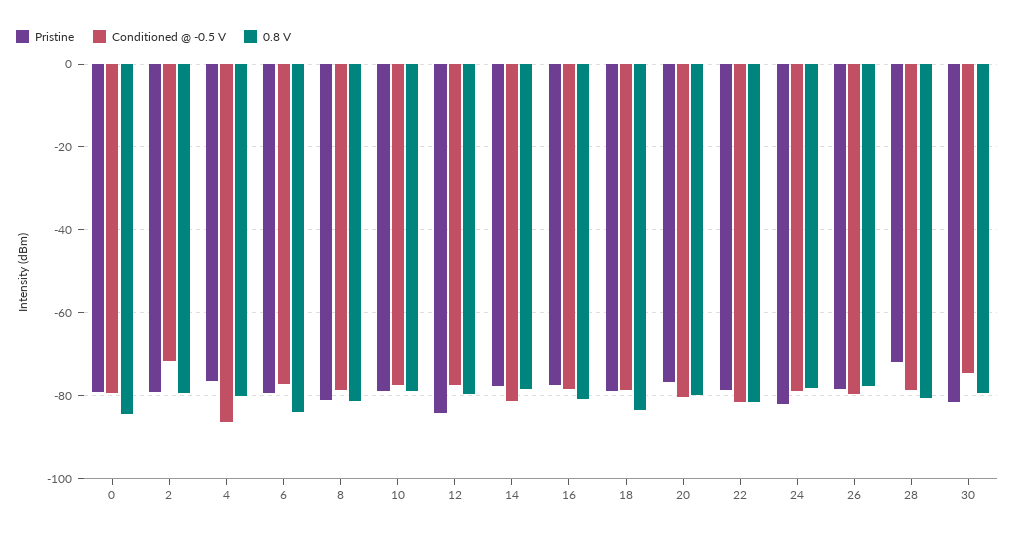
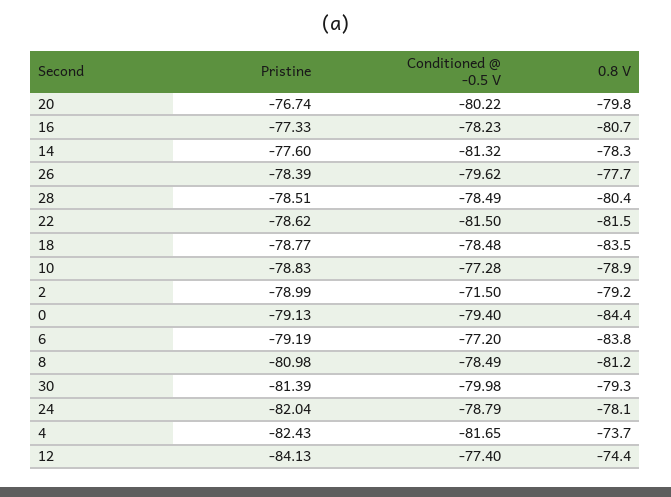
Pristine, 4: -76 -> -82.43
Conditioned @ -0.5 V, 4: -86 -> -81.65
0.8 V, 4: -80 -> -73.7
0.8 V, 12: -80 -> -74.4
Pristine, 28: -72 -> -78.51
Conditioned @ -0.5 V, 30: -74 -> -79.98

